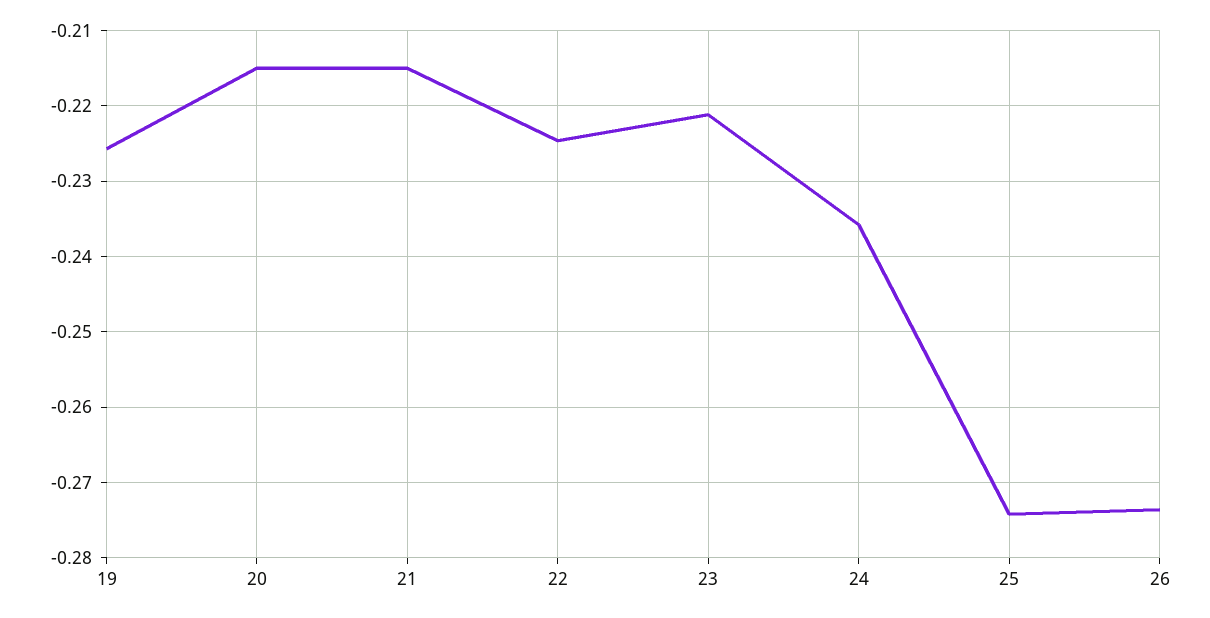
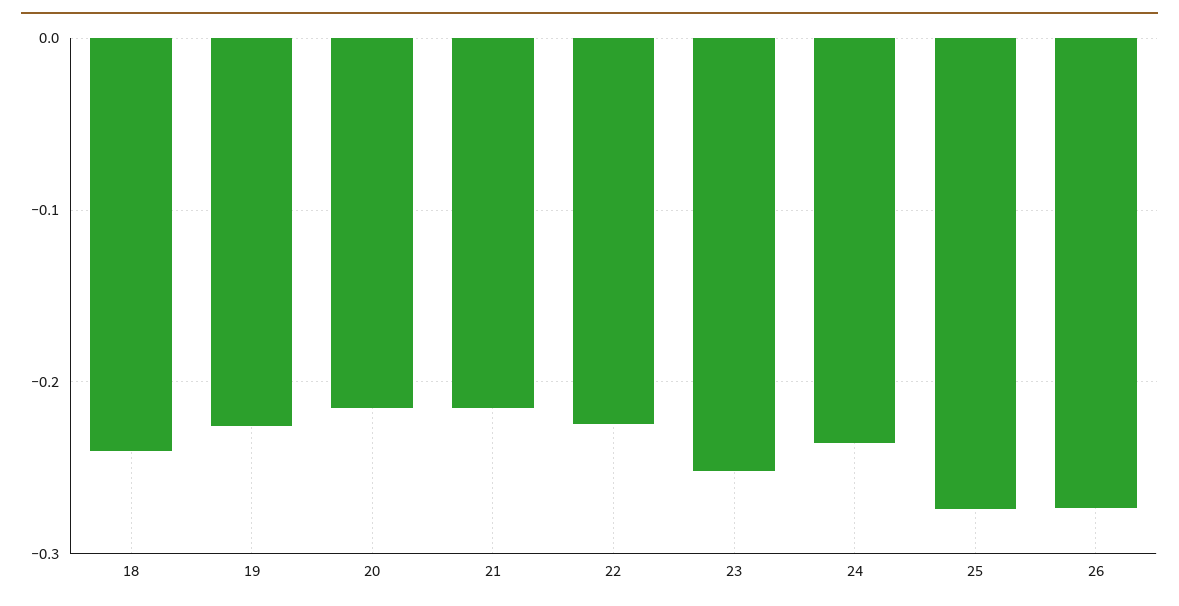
23: -0.221 -> -0.25
18: none -> -0.24

